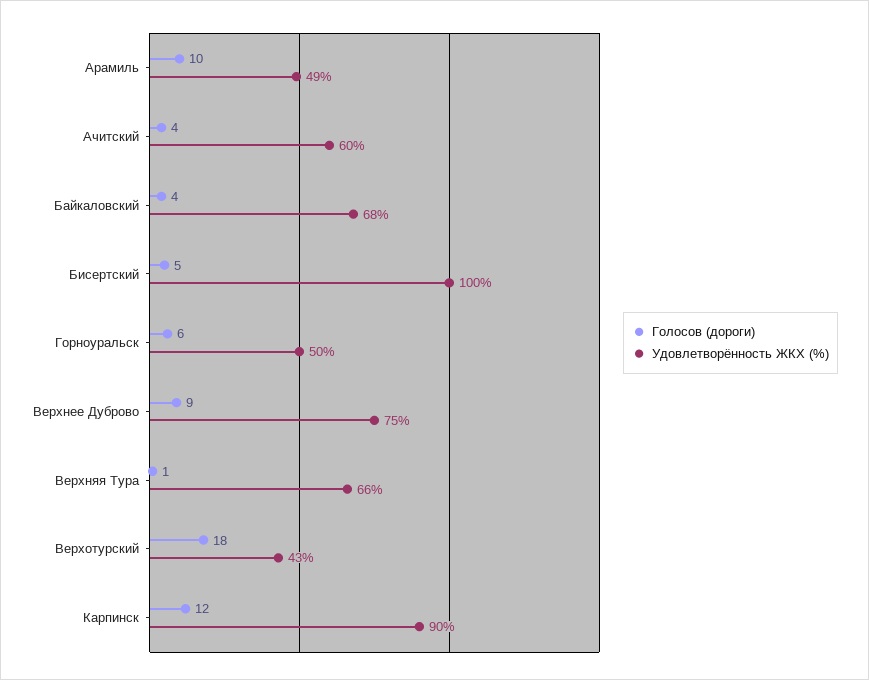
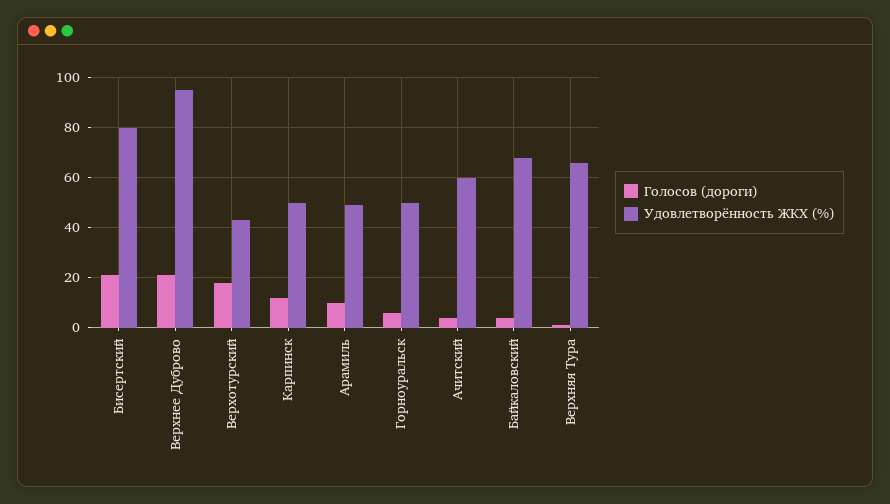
Голосов (дороги), Бисертский: 5 -> 20
Удовлетворённость ЖКХ (%), Бисертский: 100 -> 80
Голосов (дороги), Верхнее Дуброво: 9 -> 20
Удовлетворённость ЖКХ (%), Верхнее Дуброво: 75 -> 95
Удовлетворённость ЖКХ (%), Карпинск: 90 -> 50

